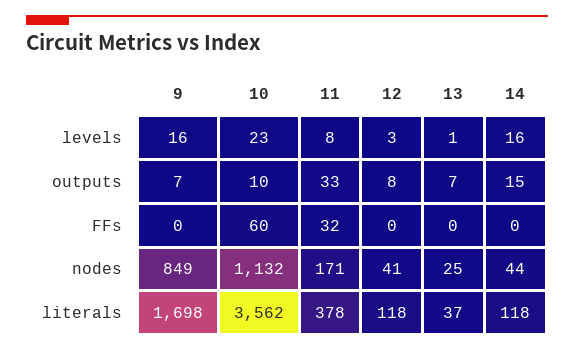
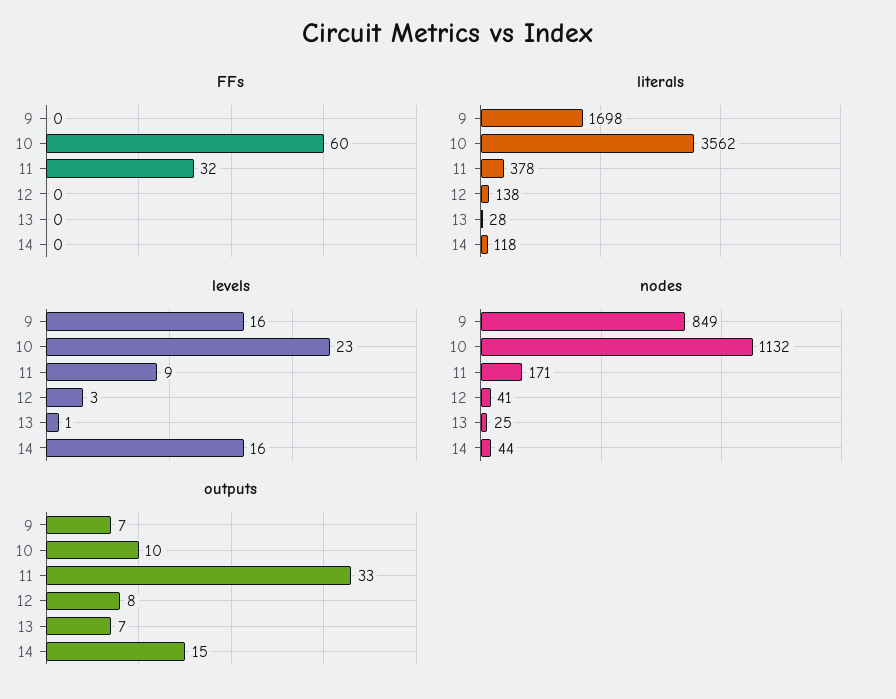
levels, 11: 8 -> 9
literals, 12: 118 -> 138
literals, 13: 37 -> 28

